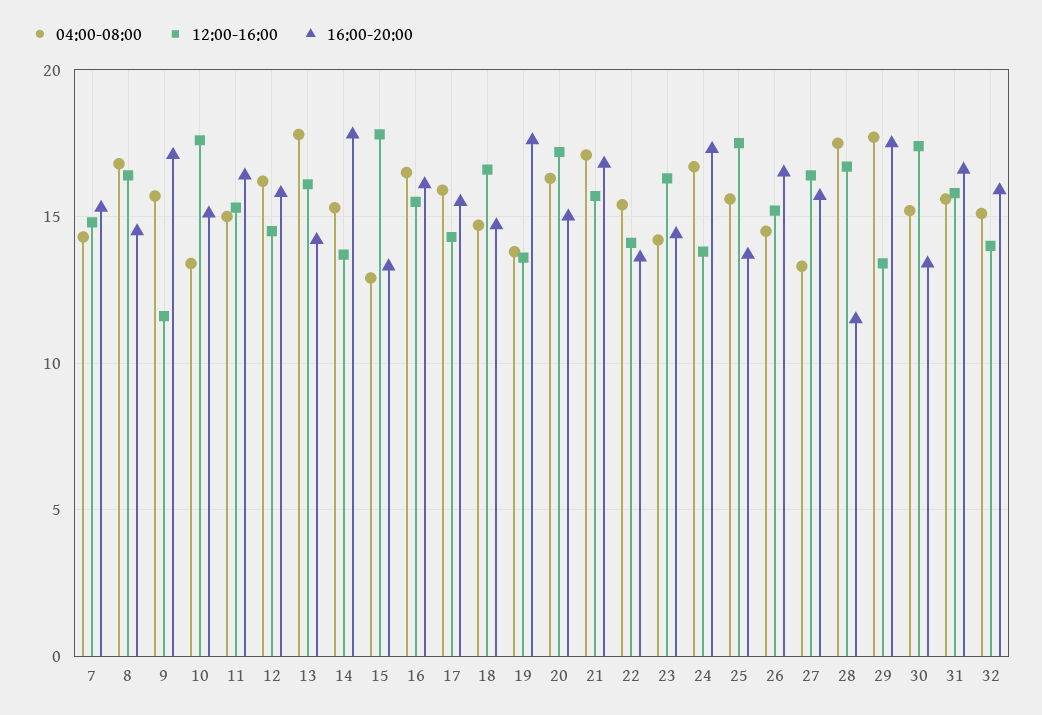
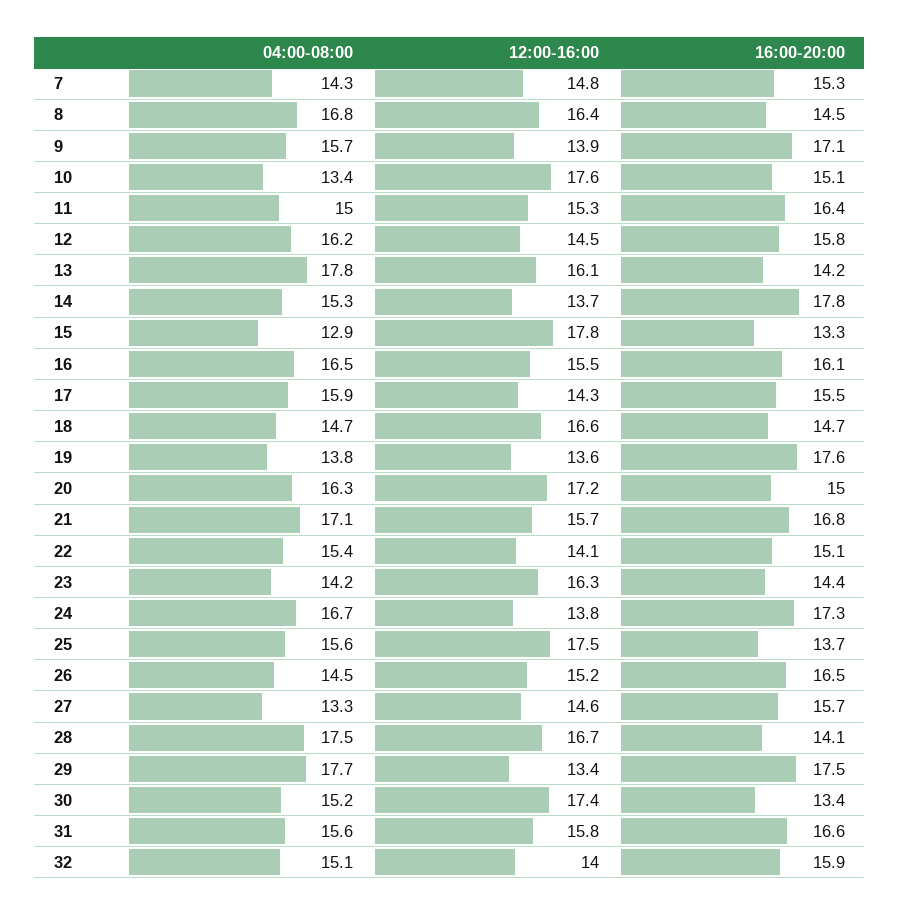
12:00-16:00, 9: 11.5 -> 13.9
16:00-20:00, 22: 13.5 -> 15.1
12:00-16:00, 27: 16.5 -> 14.6
16:00-20:00, 28: 11.5 -> 14.1

